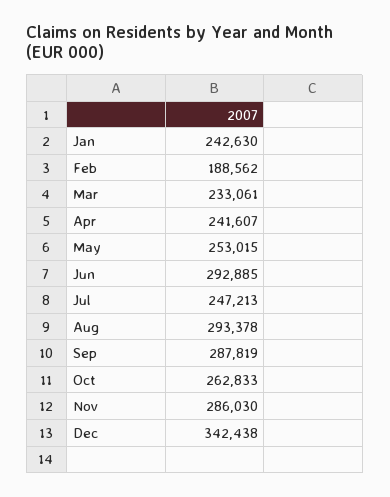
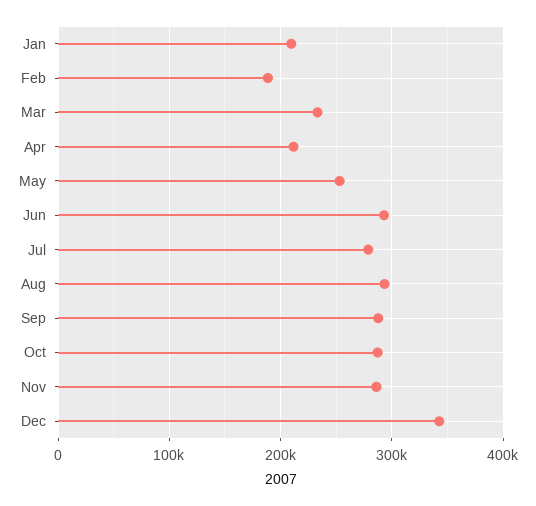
Jan: 242630 -> 210000
Apr: 241607 -> 210000
Jul: 247213 -> 280000
Oct: 262833 -> 290000

